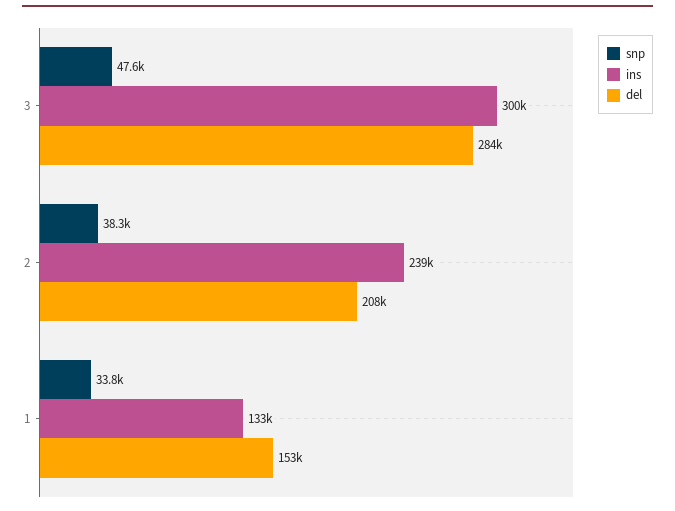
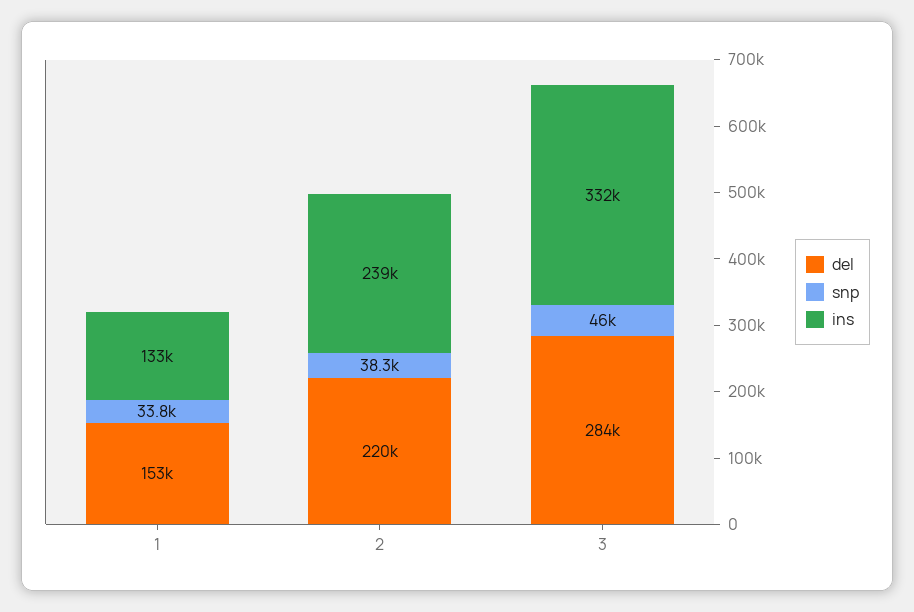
snp, 3: 47600 -> 46000
ins, 3: 300000 -> 332000
del, 2: 208000 -> 220000

